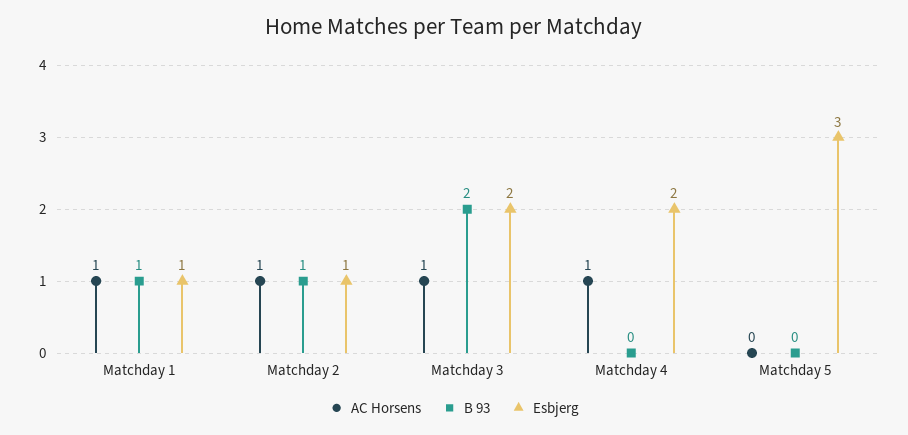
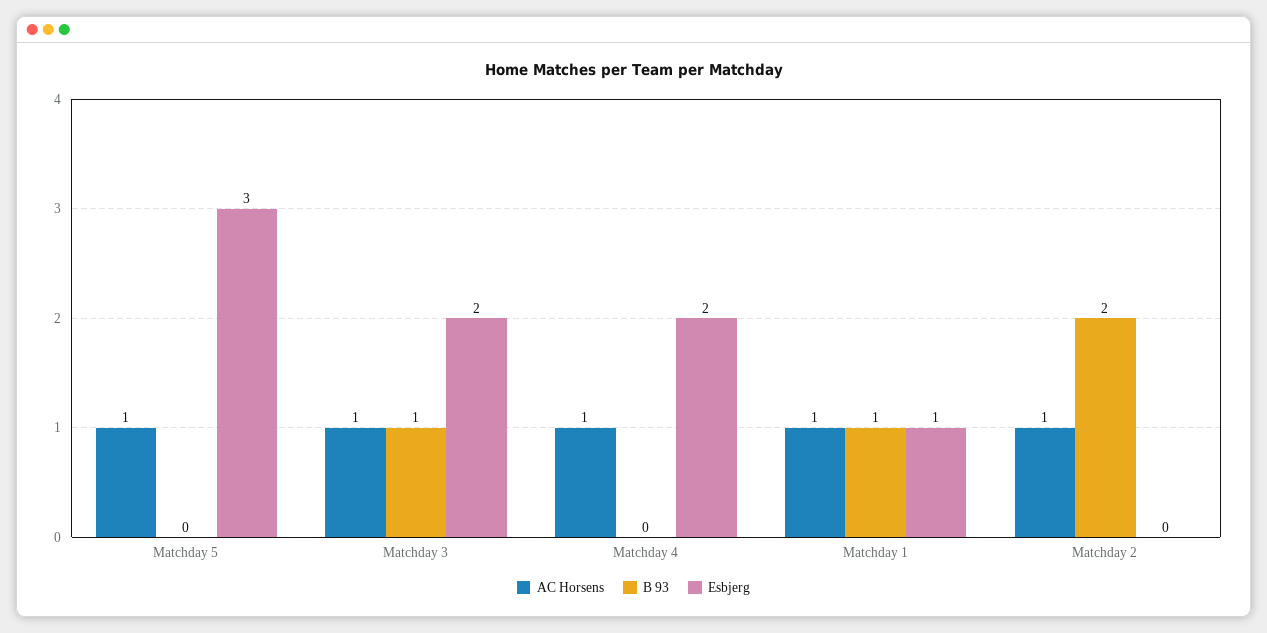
B 93, Matchday 2: 1 -> 2
Esbjerg, Matchday 2: 1 -> 0
B 93, Matchday 3: 2 -> 1
AC Horsens, Matchday 5: 0 -> 1

